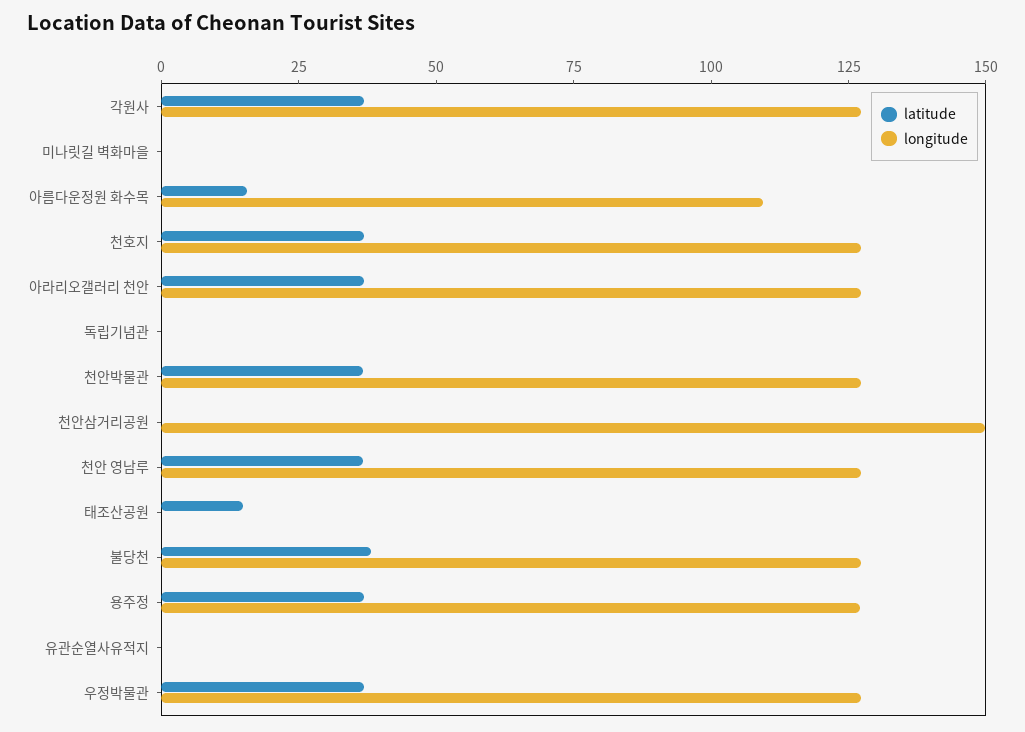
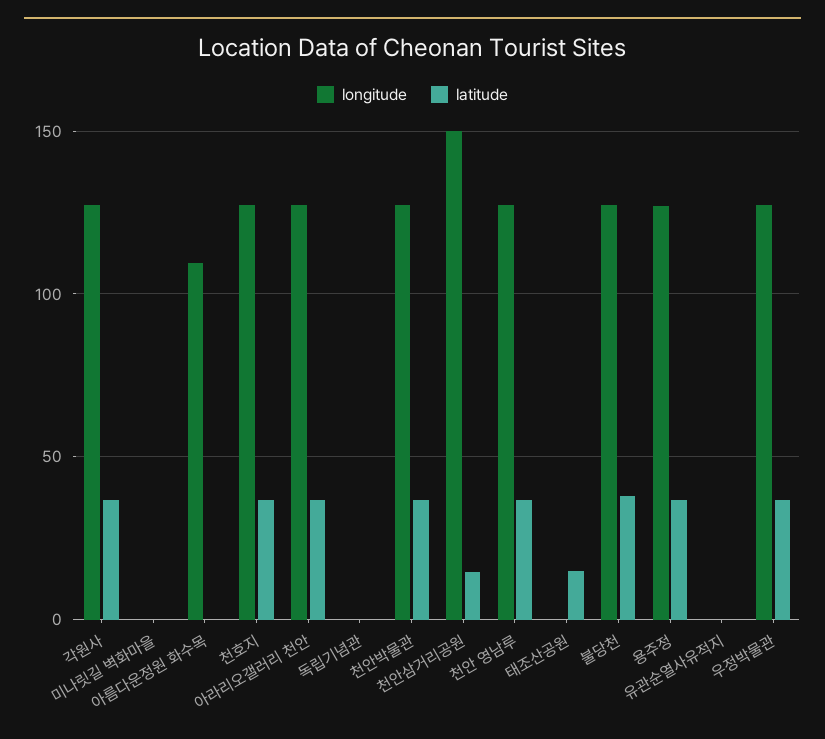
latitude, 아름다운정원 화수목: 15 -> 0
latitude, 천안삼거리공원: 0 -> 15

